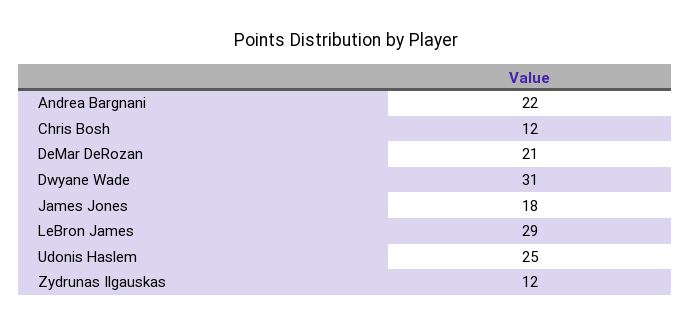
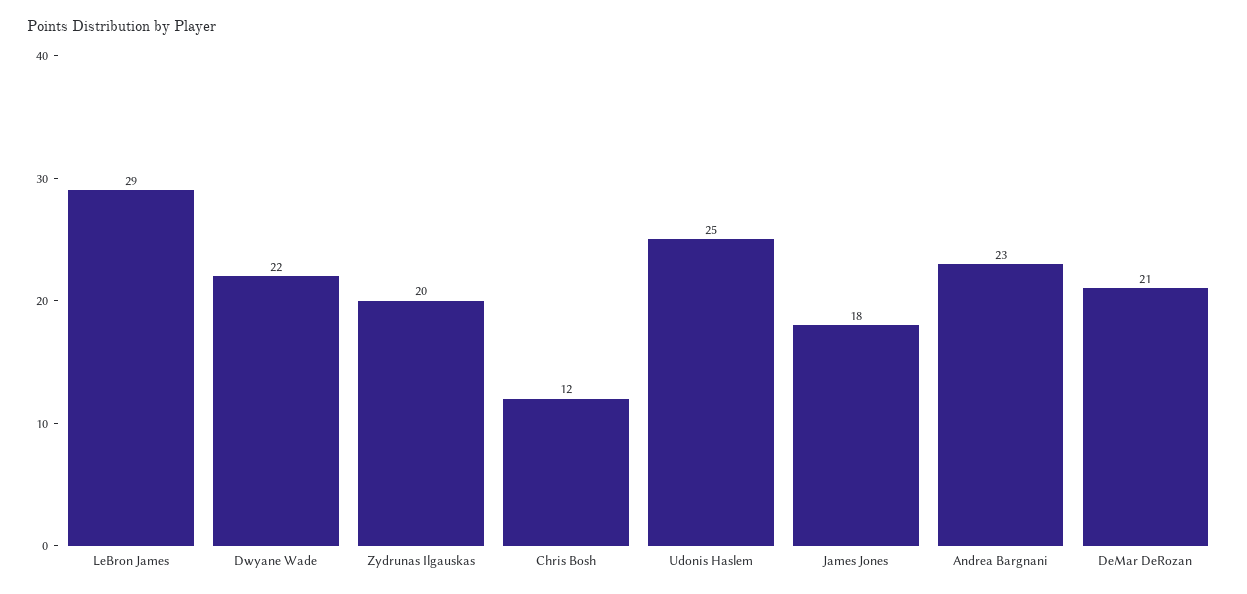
Andrea Bargnani: 22 -> 23
Dwyane Wade: 31 -> 22
Zydrunas Ilgauskas: 12 -> 20

